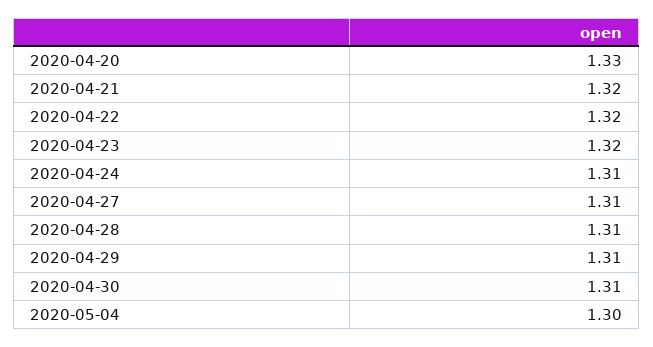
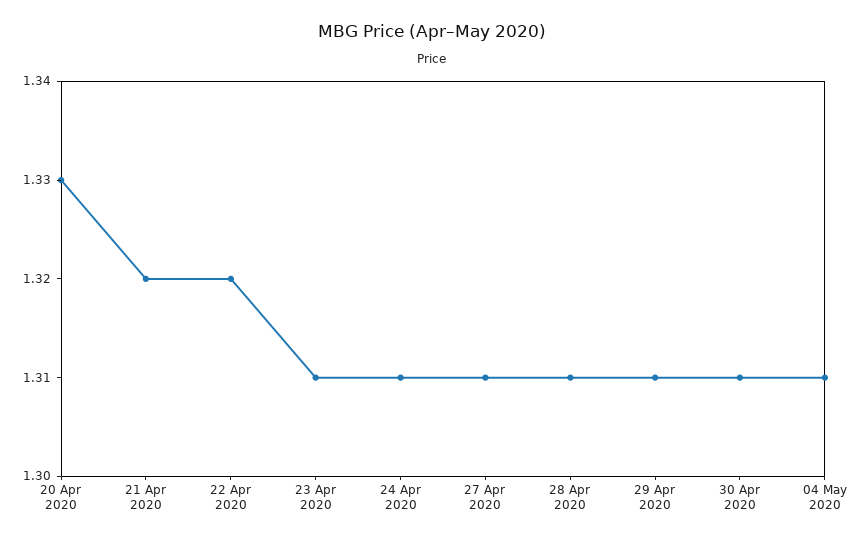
2020-04-23: 1.32 -> 1.31
2020-05-04: 1.3 -> 1.31

